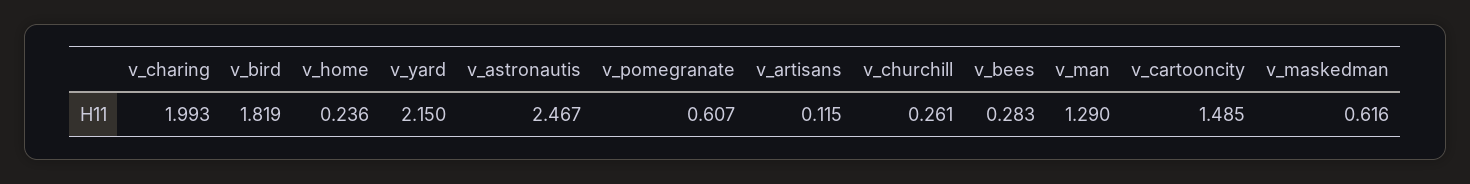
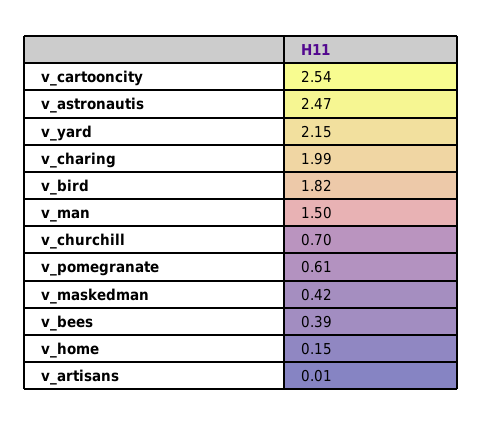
v_home: 0.236 -> 0.15
v_artisans: 0.115 -> 0.01
v_churchill: 0.261 -> 0.7
v_bees: 0.283 -> 0.39
v_man: 1.29 -> 1.5
v_cartooncity: 1.485 -> 2.54
v_maskedman: 0.616 -> 0.42

